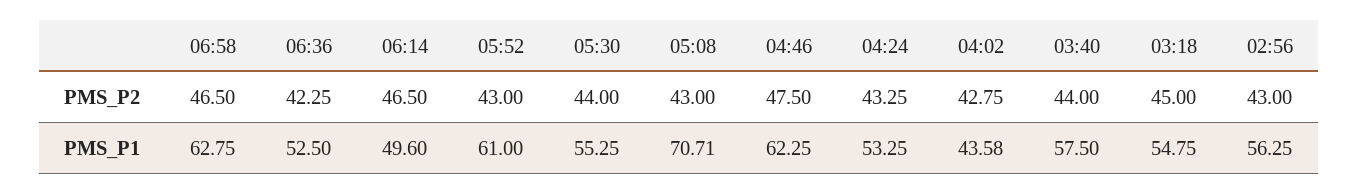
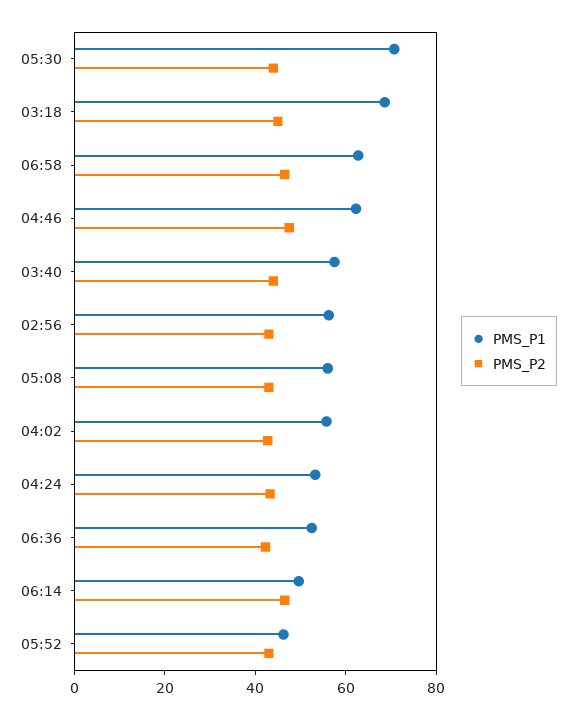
PMS_P1, 05:52: 61 -> 45
PMS_P1, 05:30: 55.25 -> 70
PMS_P1, 05:08: 70.71 -> 55
PMS_P1, 04:02: 43.58 -> 55
PMS_P1, 03:18: 54.75 -> 70

